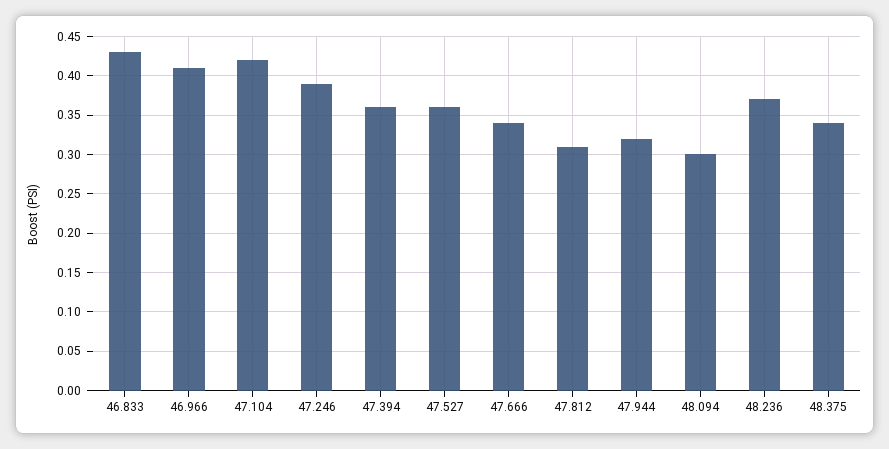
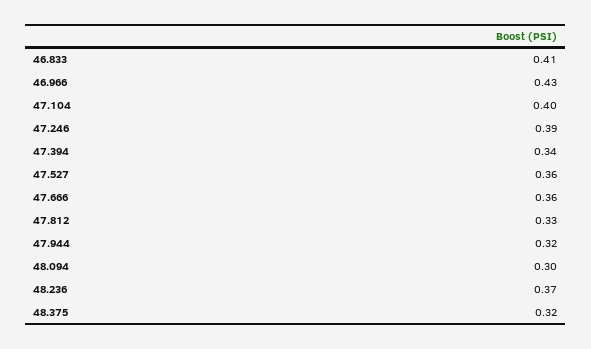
46.833: 0.43 -> 0.41
46.966: 0.41 -> 0.43
47.104: 0.42 -> 0.4
47.394: 0.36 -> 0.34
47.666: 0.34 -> 0.36
47.812: 0.31 -> 0.33
48.375: 0.34 -> 0.32

